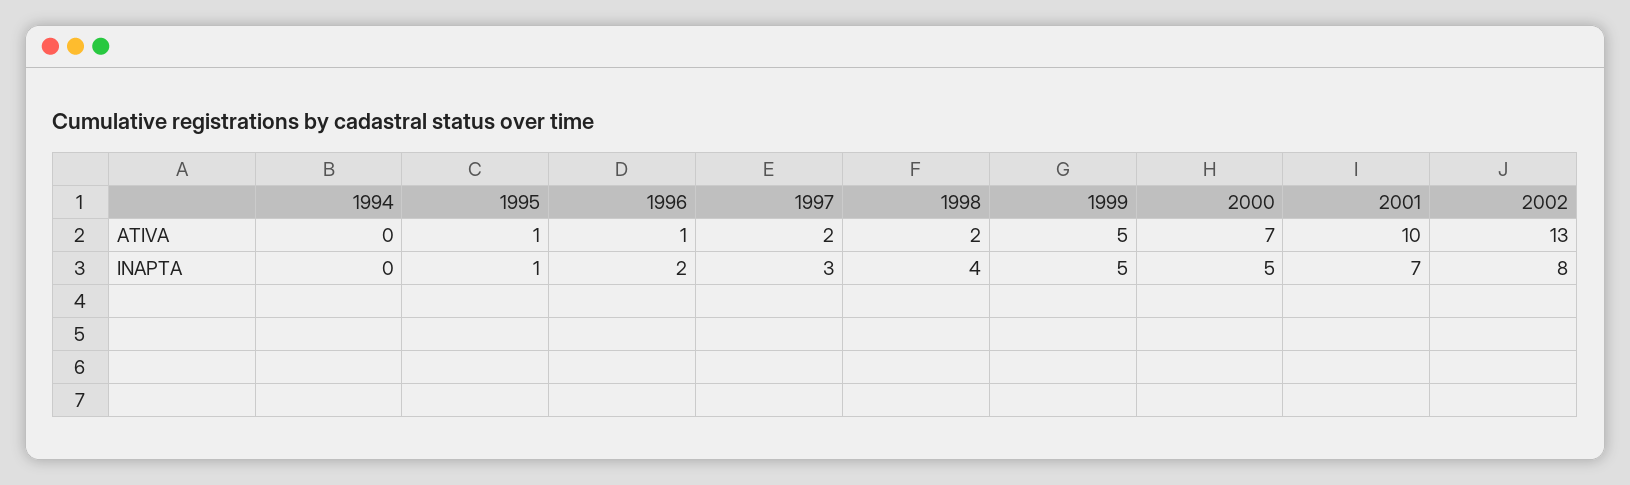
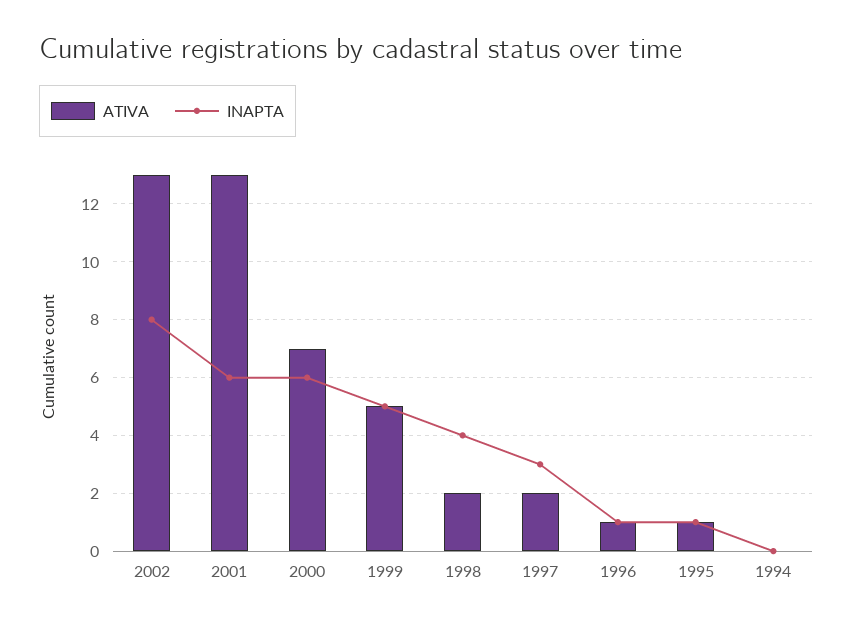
ATIVA, 2001: 10 -> 13
INAPTA, 1996: 2 -> 1
INAPTA, 2000: 5 -> 6
INAPTA, 2001: 7 -> 6

